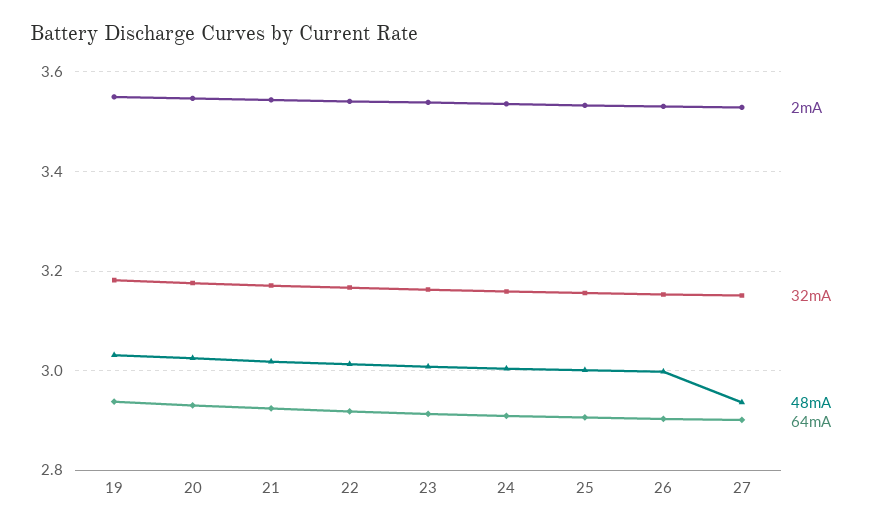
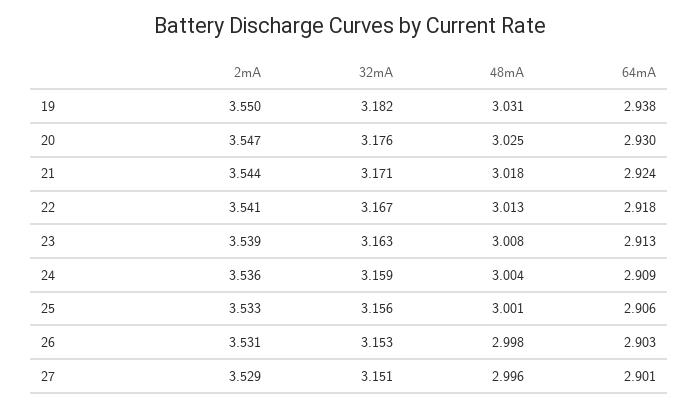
48mA, 27: 2.94 -> 2.996

